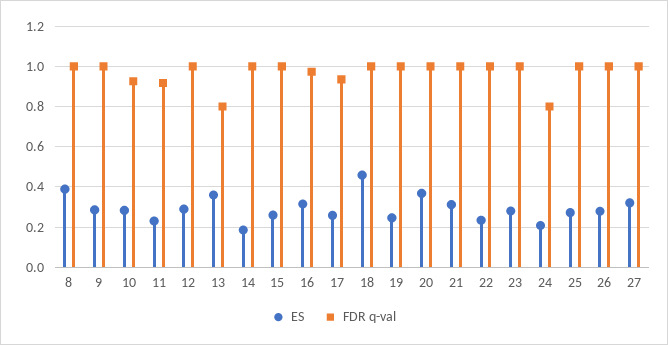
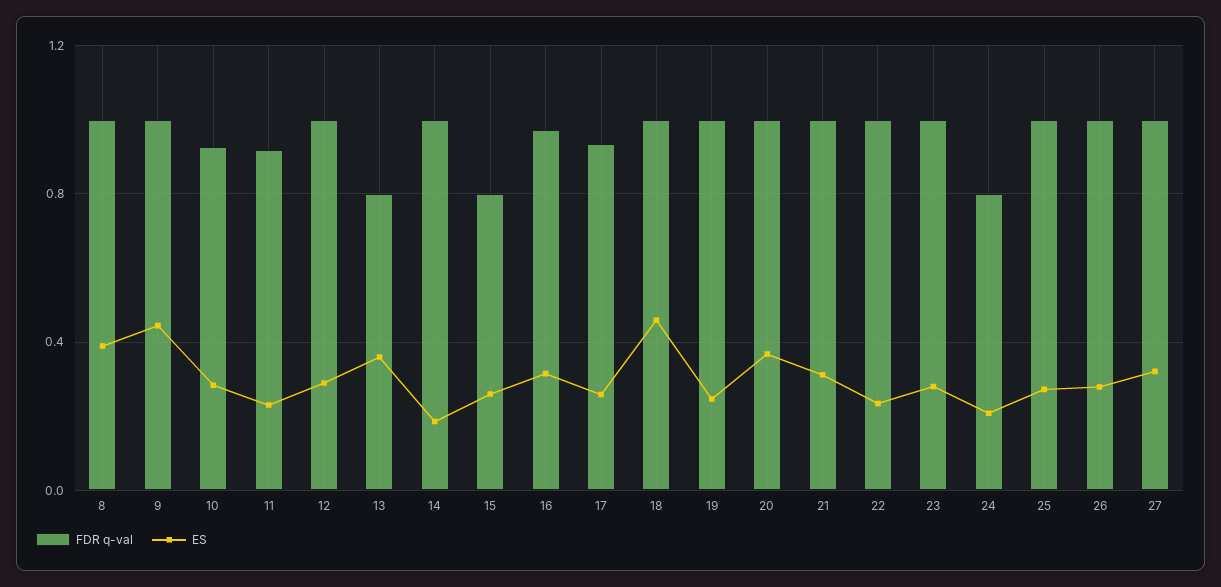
ES, 9: 0.3 -> 0.45
FDR q-val, 15: 1 -> 0.8

